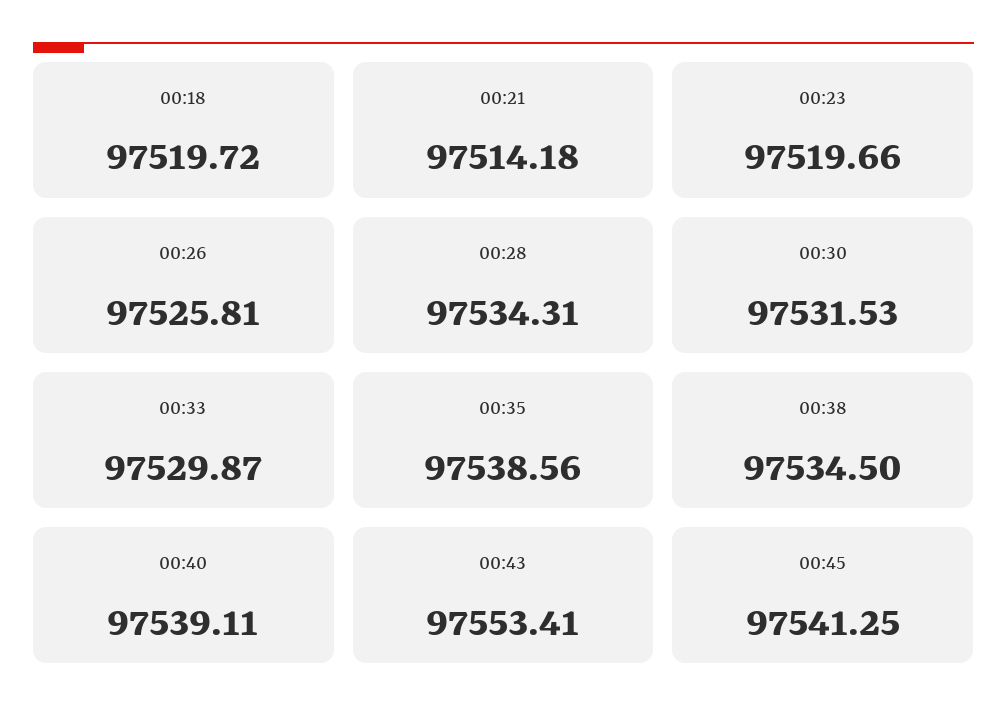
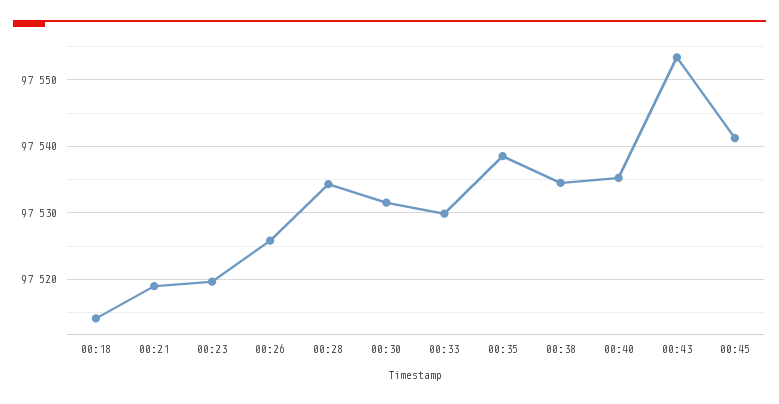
00:18: 97519.72 -> 97514
00:21: 97514.18 -> 97519
00:40: 97539.11 -> 97535

